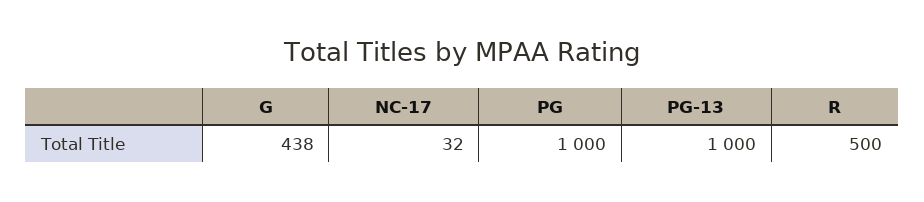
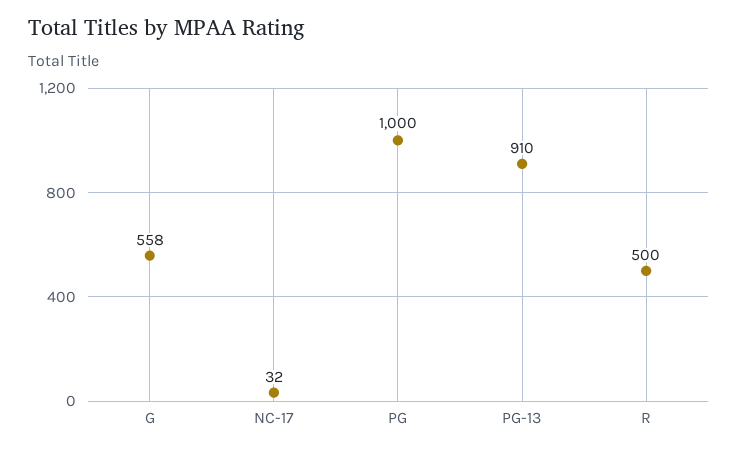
G: 438 -> 558
PG-13: 1000 -> 910

